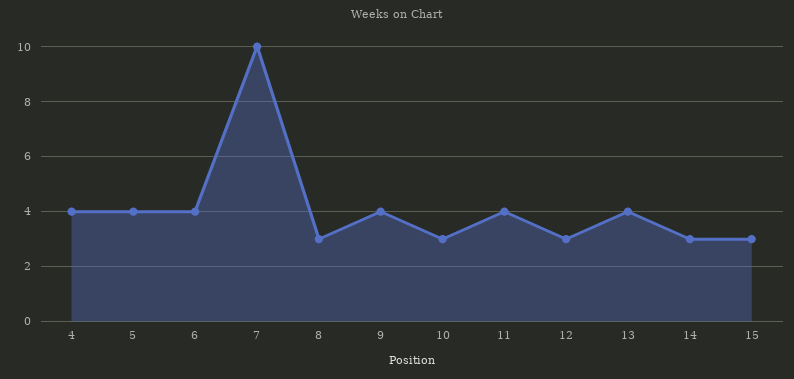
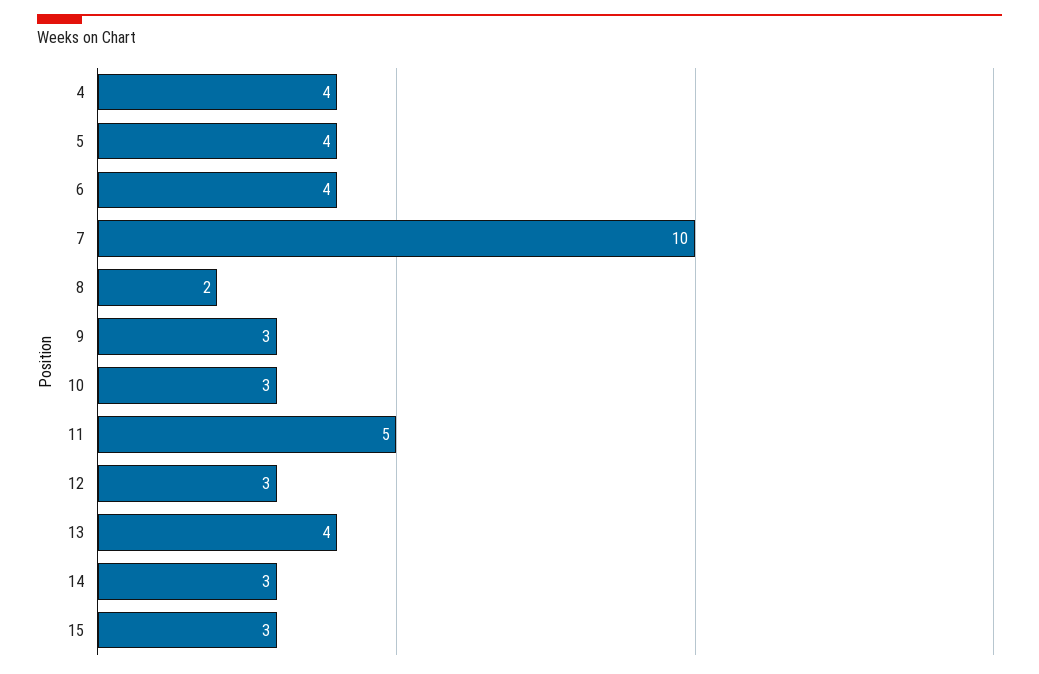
8: 3 -> 2
9: 4 -> 3
11: 4 -> 5

